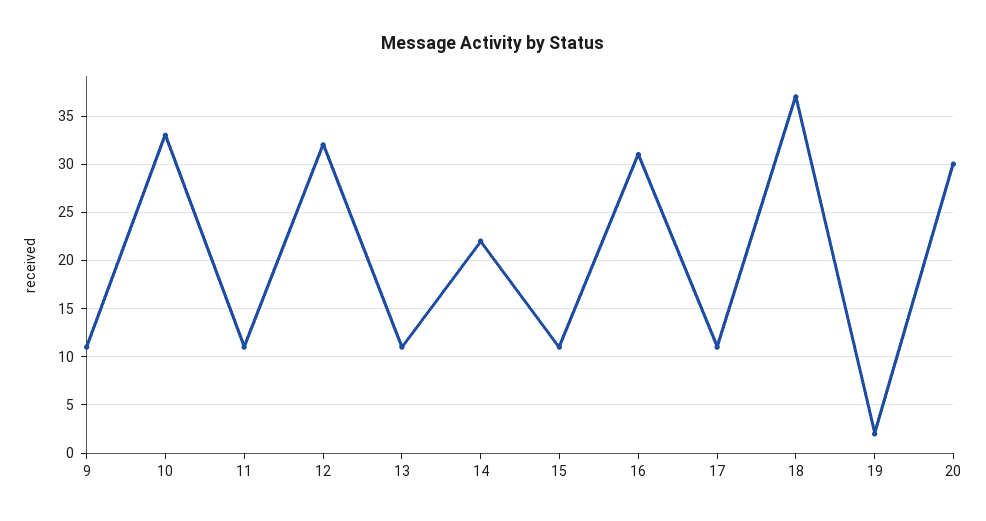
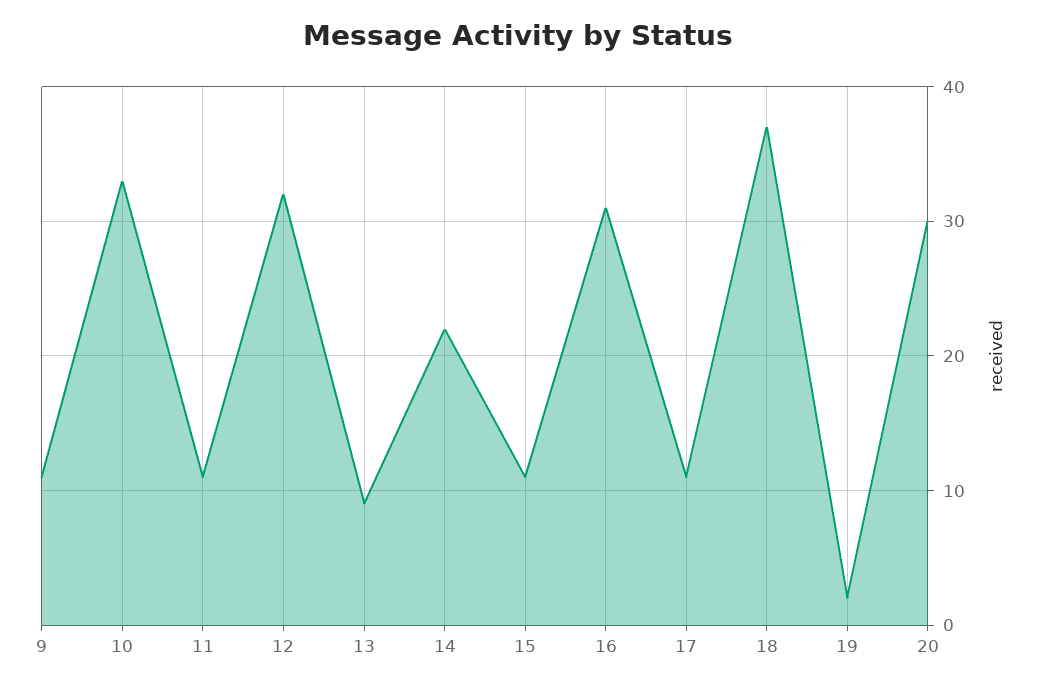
13: 11 -> 9

